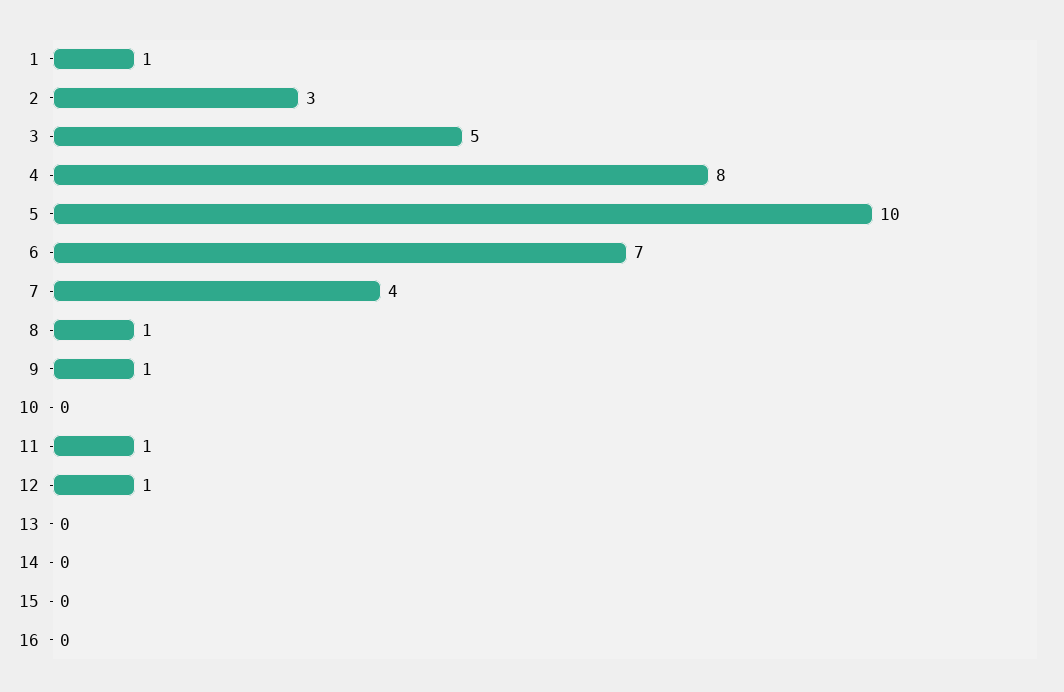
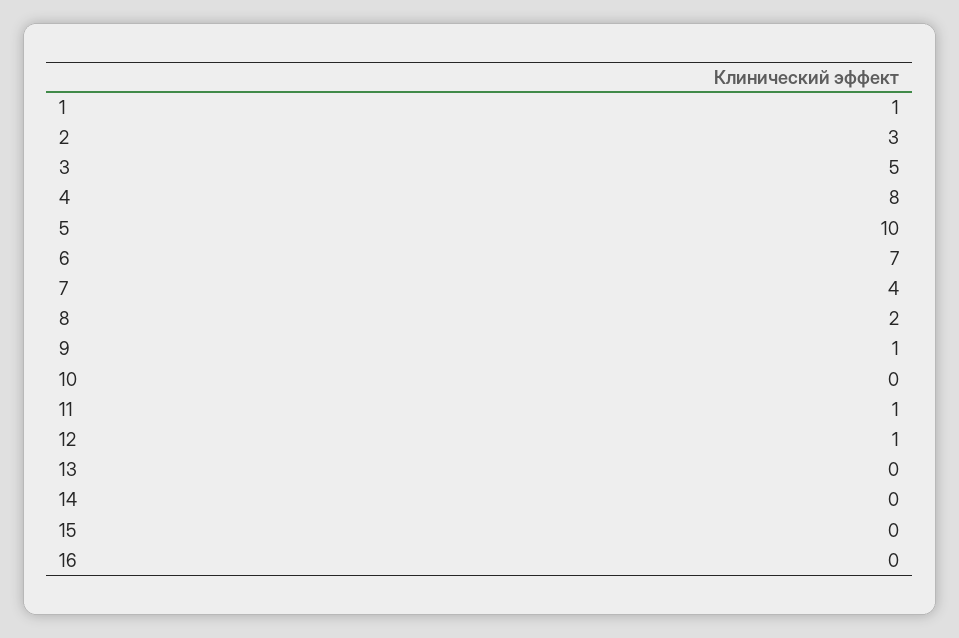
8: 1 -> 2

